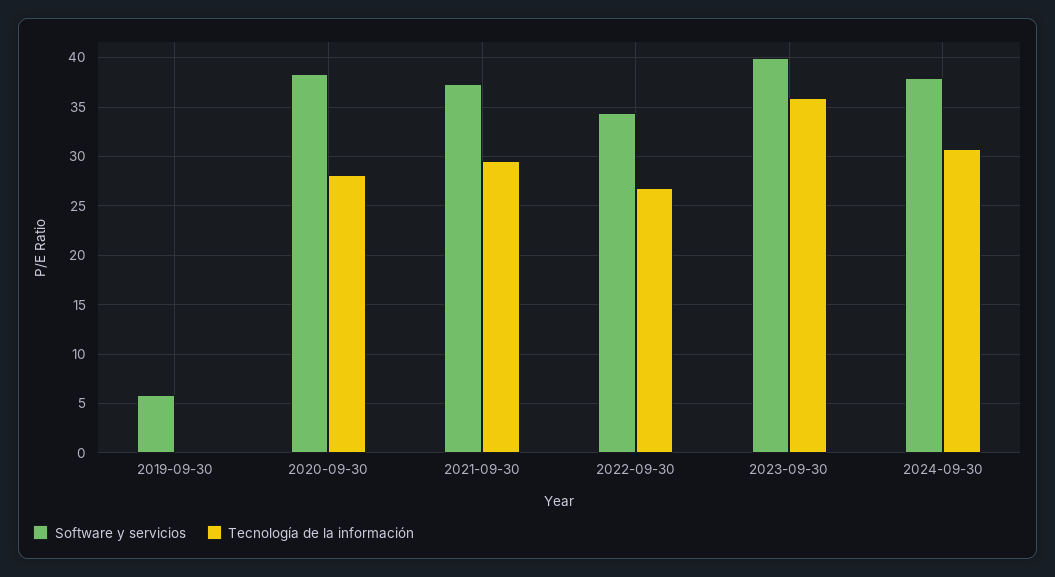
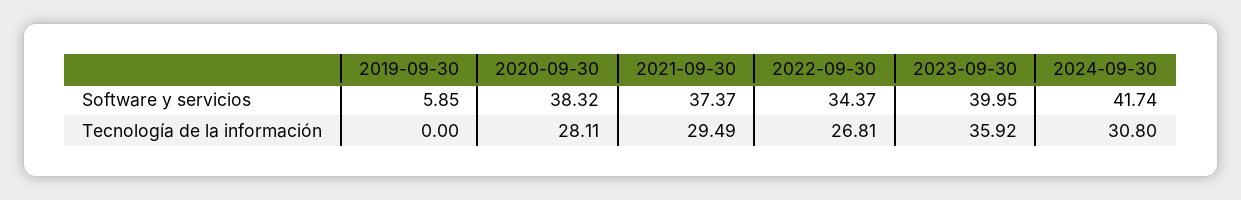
Software y servicios, 2024-09-30: 38 -> 41.74

